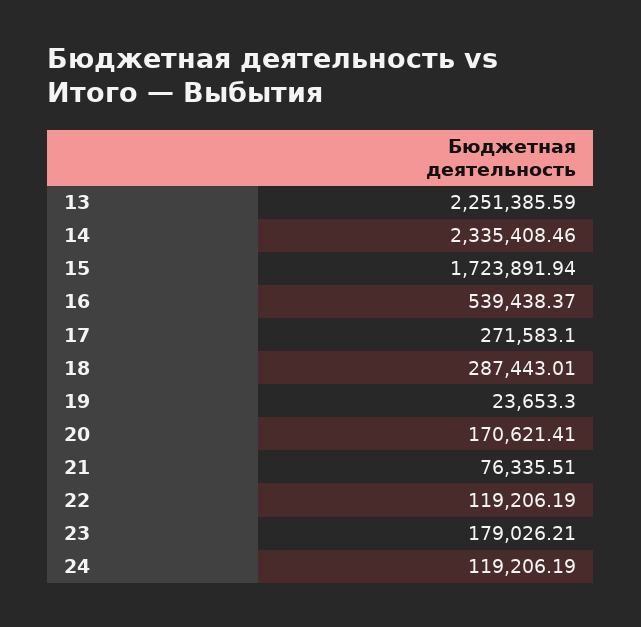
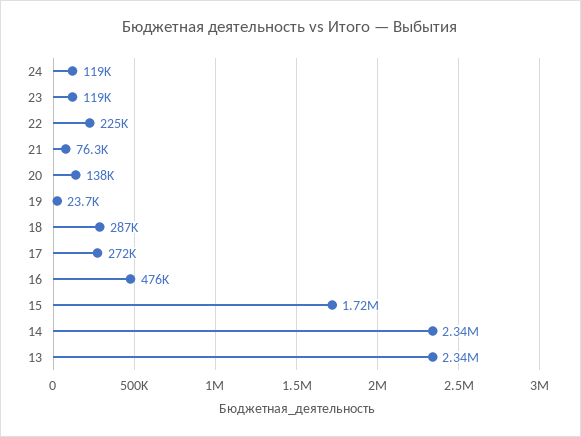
13: 2251385.59 -> 2340000
16: 539438.37 -> 476000
20: 170621.41 -> 138000
22: 119206.19 -> 225000
23: 179026.21 -> 119000

